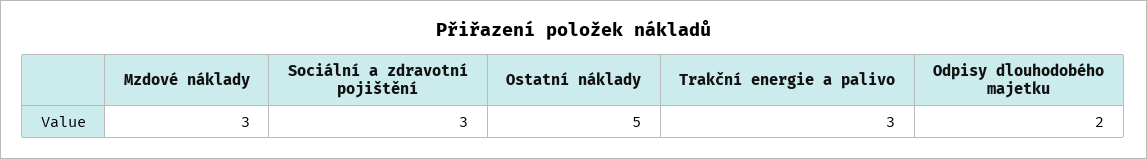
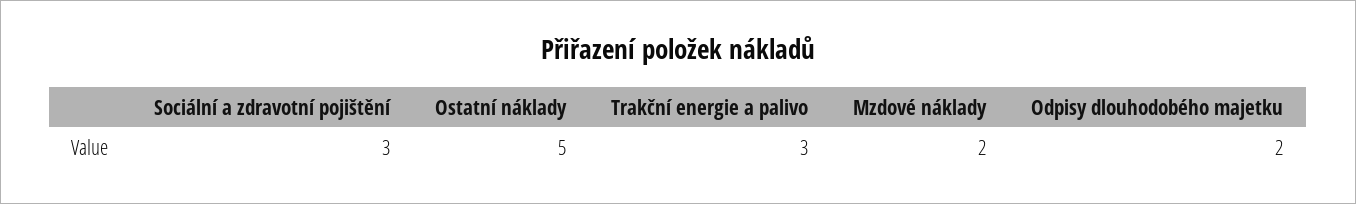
Mzdové náklady: 3 -> 2

